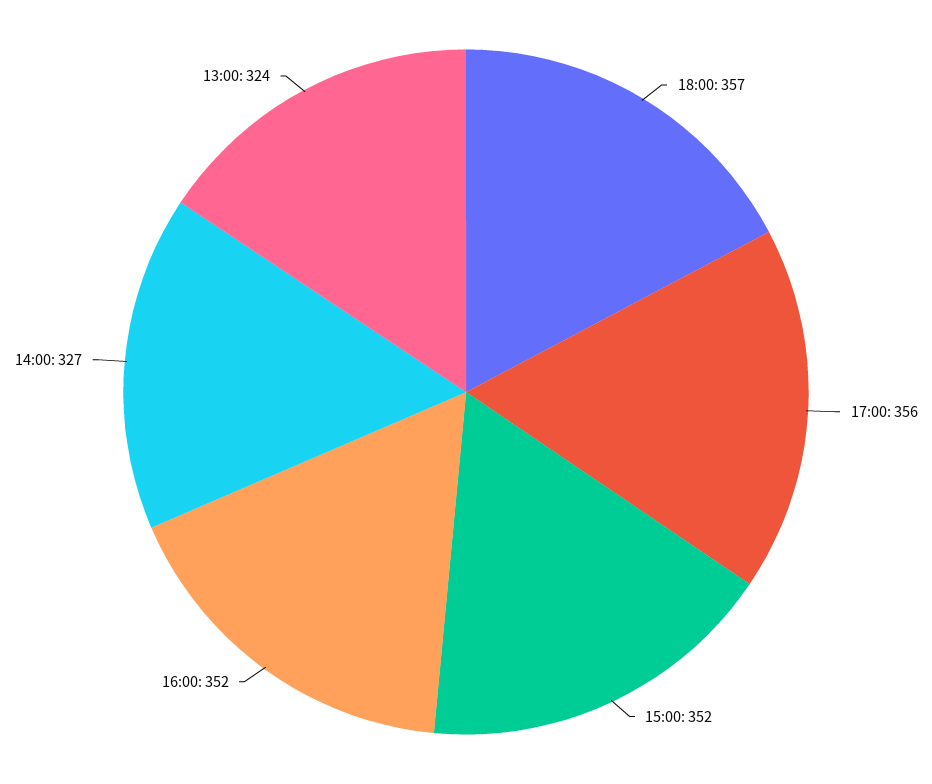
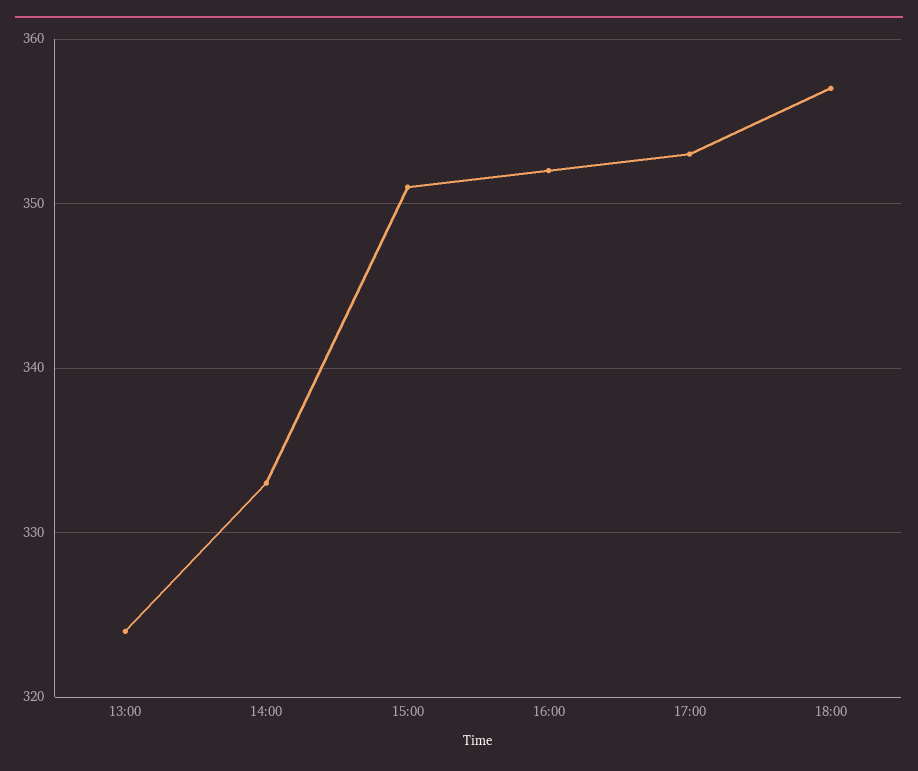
17:00: 356 -> 353
15:00: 352 -> 351
14:00: 327 -> 333

